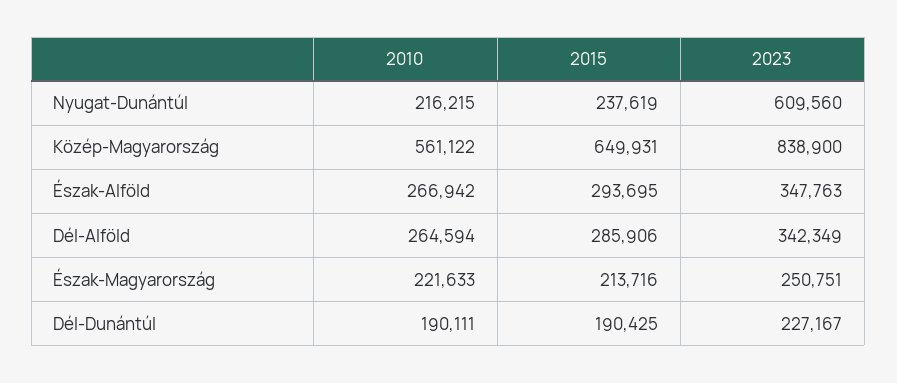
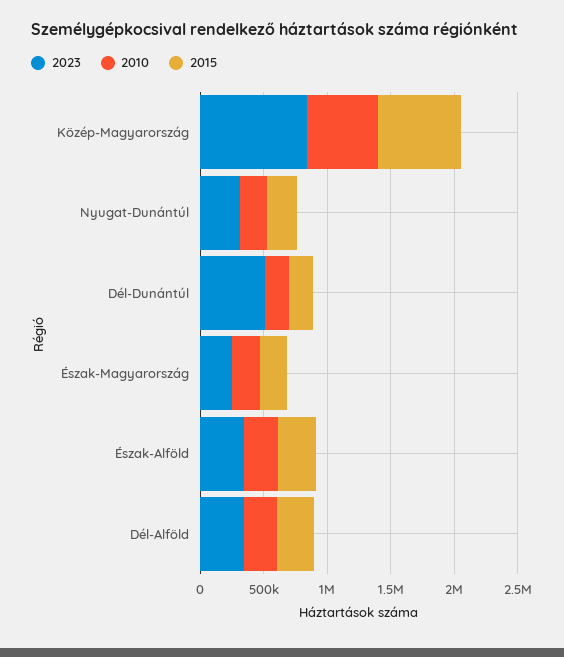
2023, Nyugat-Dunántúl: 609560 -> 300000
2023, Dél-Dunántúl: 227167 -> 500000

